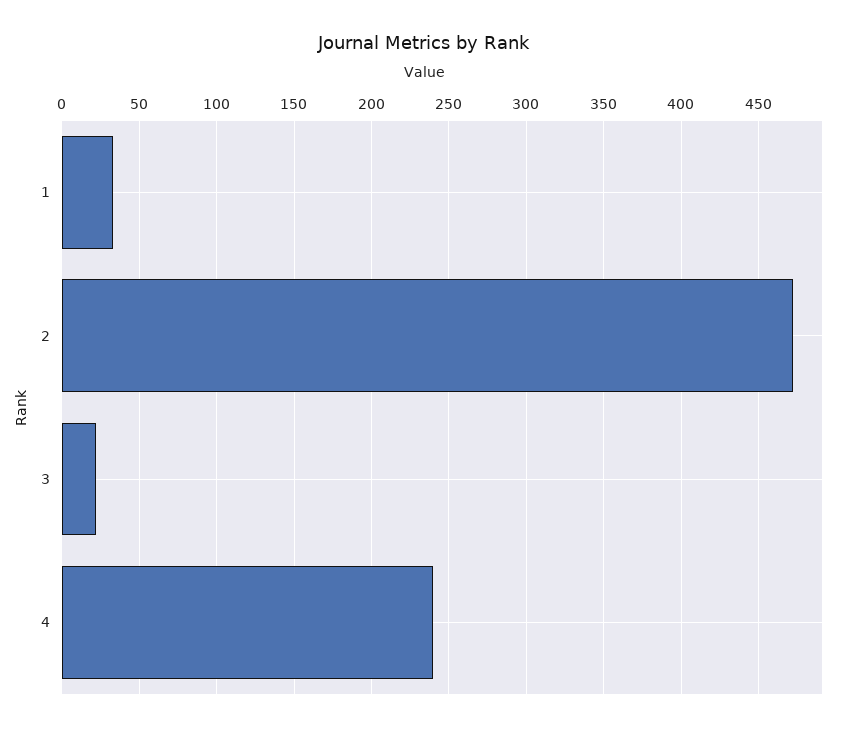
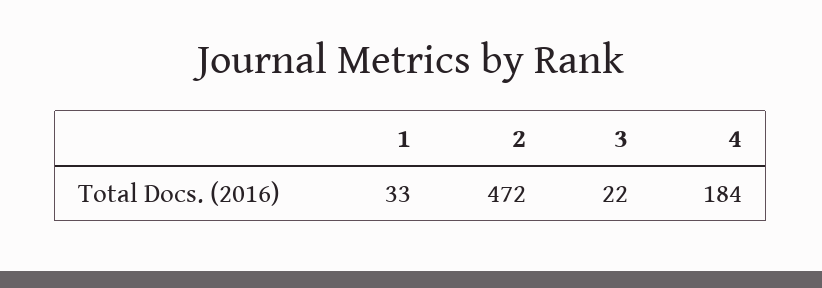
4: 240 -> 184

